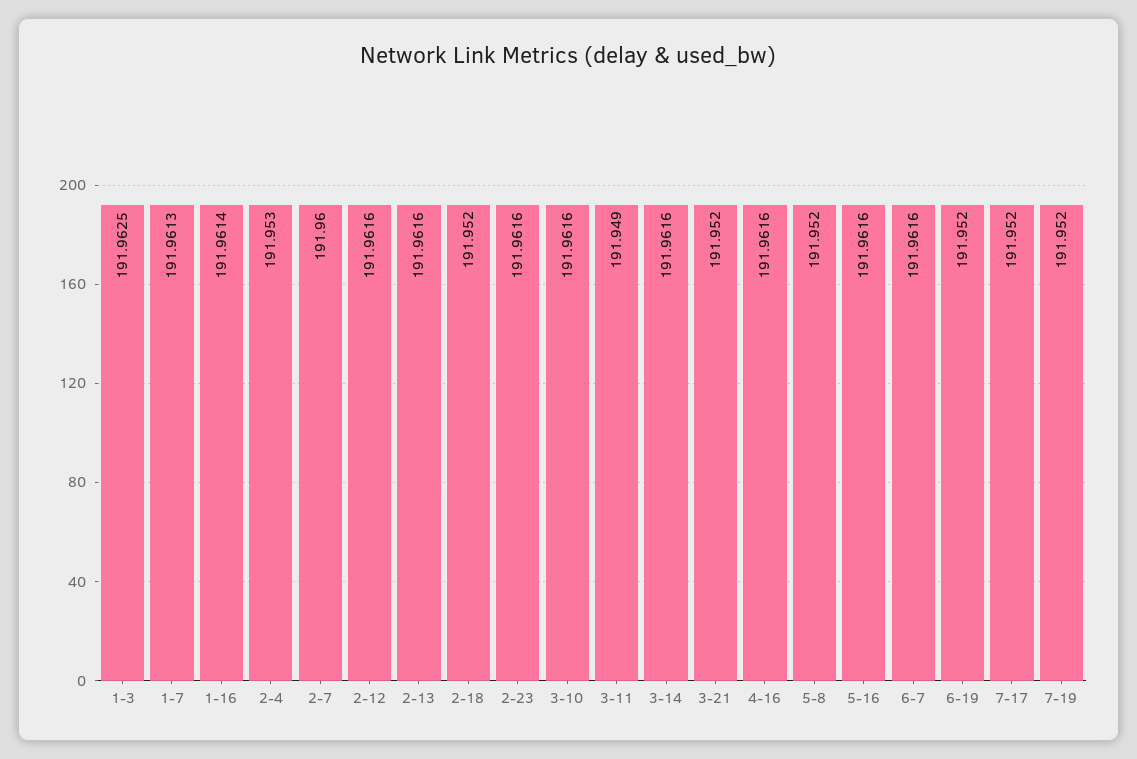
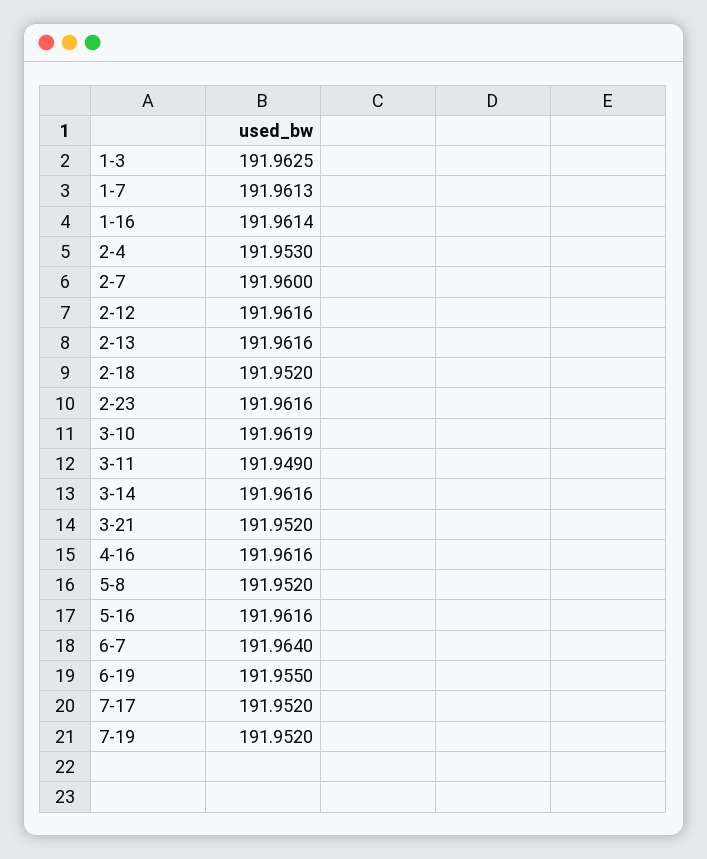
3-10: 191.9616 -> 191.9619
6-7: 191.9616 -> 191.964
6-19: 191.952 -> 191.955

